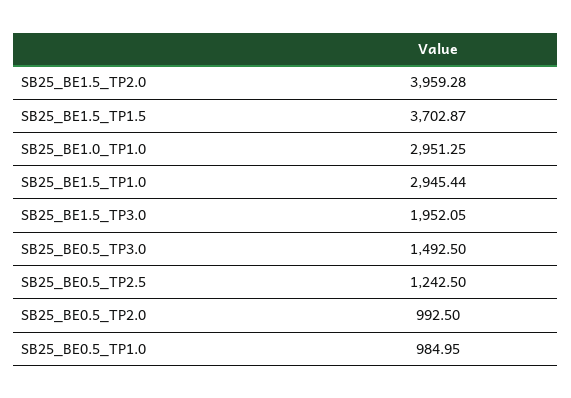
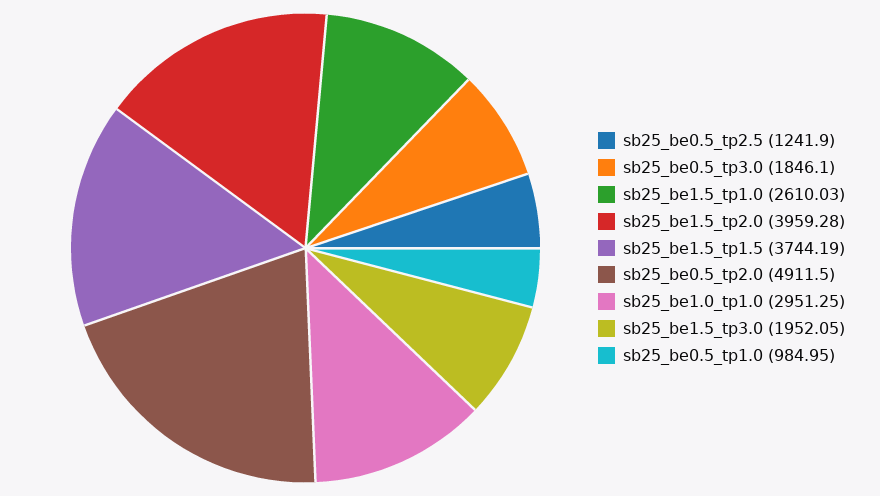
SB25_BE1.5_TP1.5: 3702.87 -> 3744.19
SB25_BE1.5_TP1.0: 2945.44 -> 2610.03
SB25_BE0.5_TP3.0: 1492.5 -> 1846.1
SB25_BE0.5_TP2.5: 1242.5 -> 1241.9
SB25_BE0.5_TP2.0: 992.5 -> 4911.5

